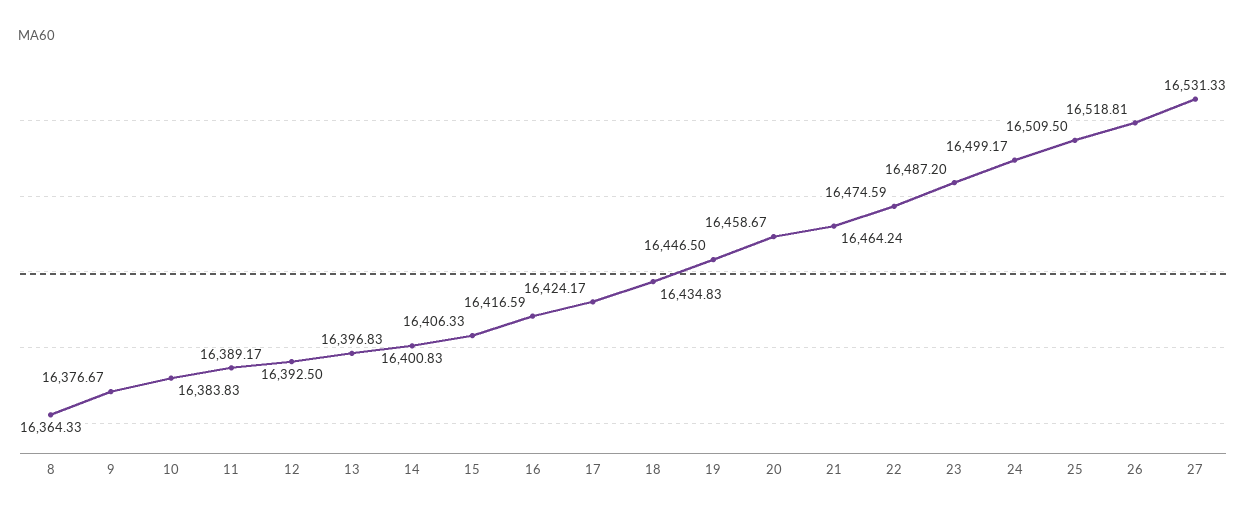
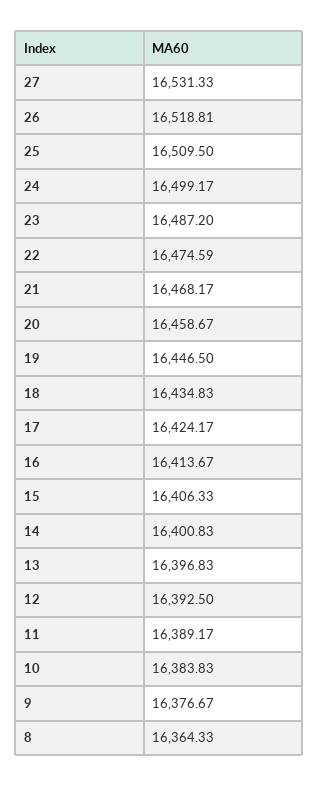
16: 16416.59 -> 16413.67
21: 16464.24 -> 16468.17

